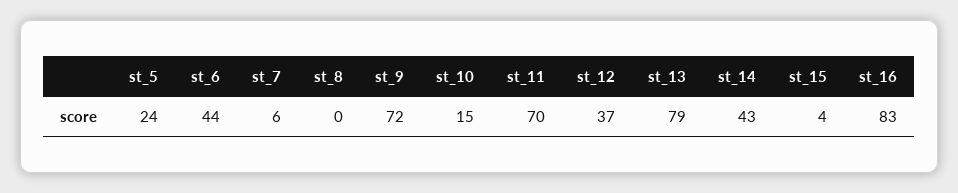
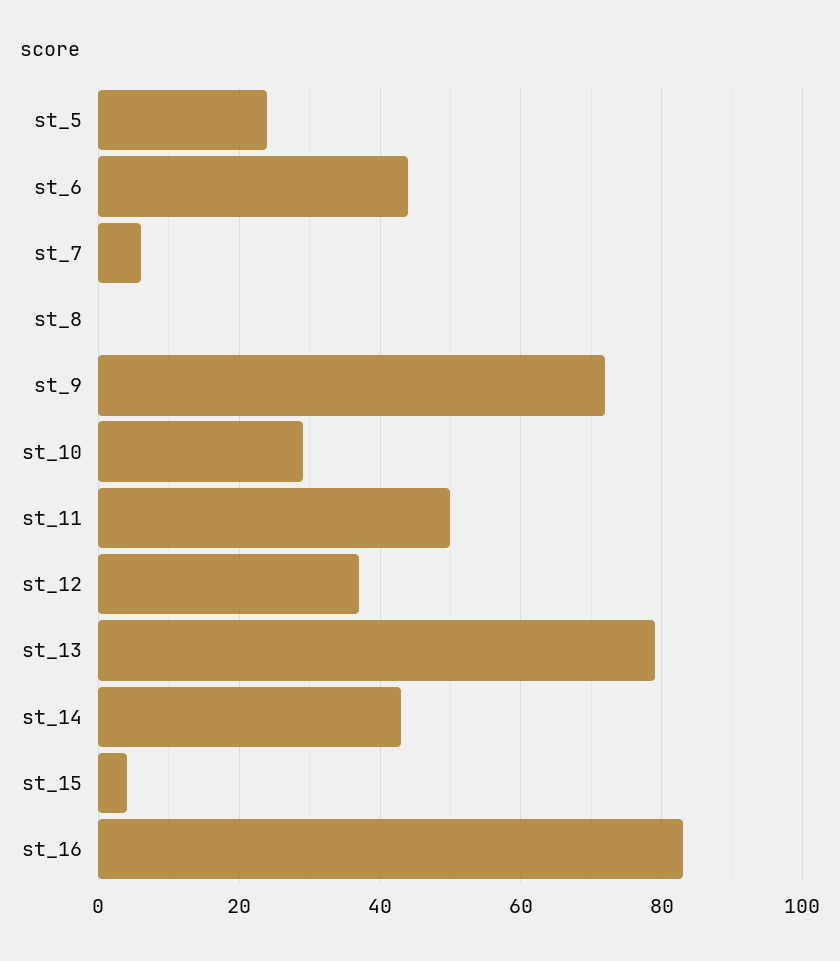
st_10: 15 -> 30
st_11: 70 -> 50

